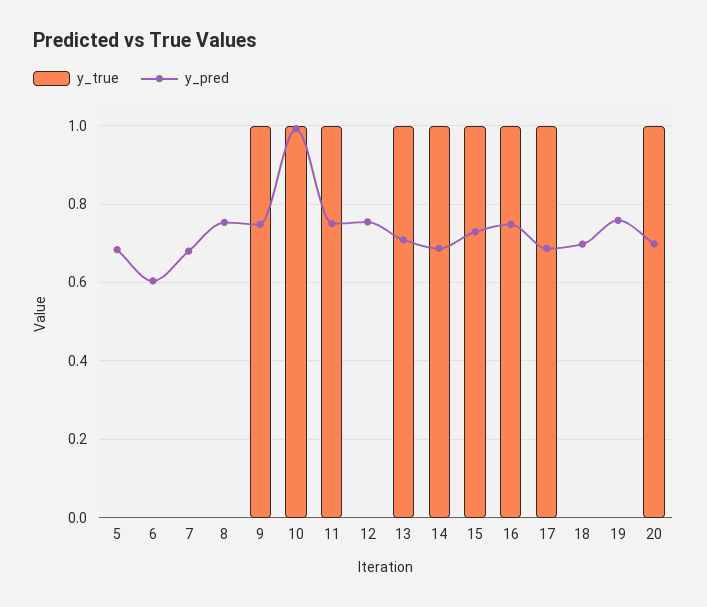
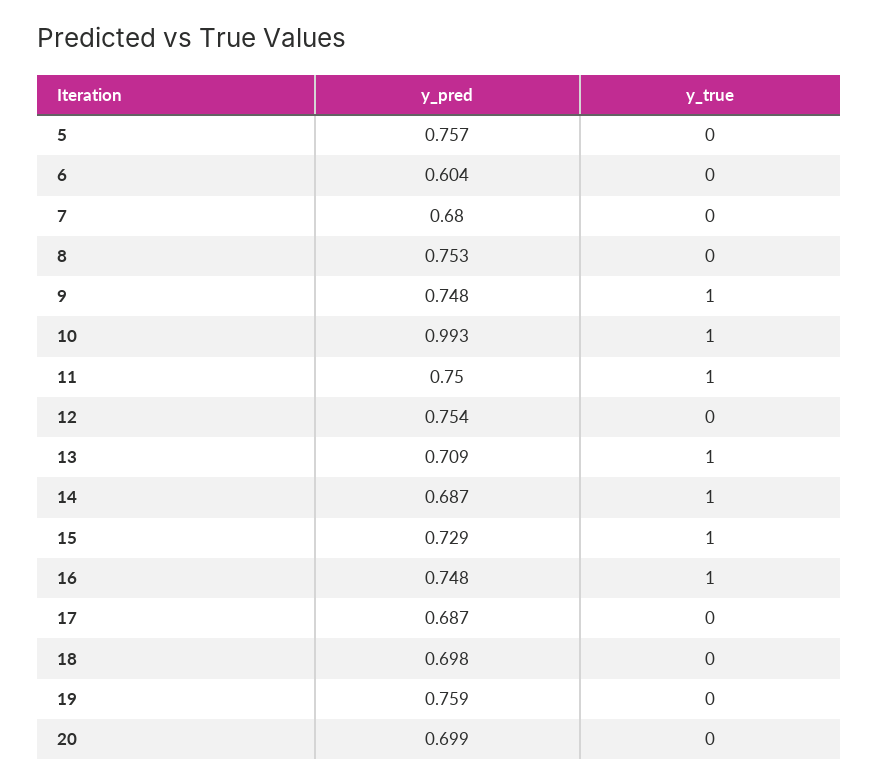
y_pred, 5: 0.68 -> 0.757
y_true, 17: 1 -> 0
y_true, 20: 1 -> 0

